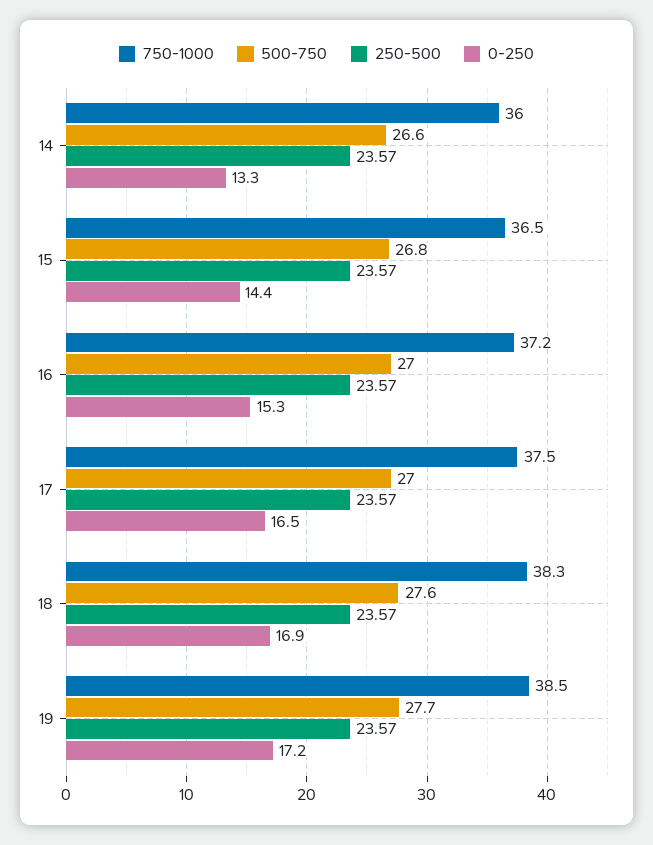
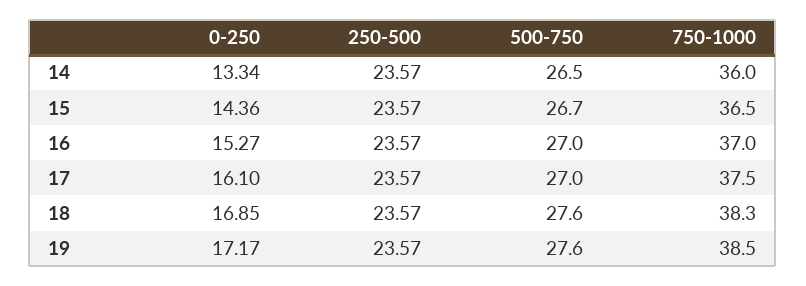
500-750, 14: 26.6 -> 26.5
500-750, 15: 26.8 -> 26.7
750-1000, 16: 37.2 -> 37
0-250, 17: 16.5 -> 16.1
500-750, 19: 27.7 -> 27.6

